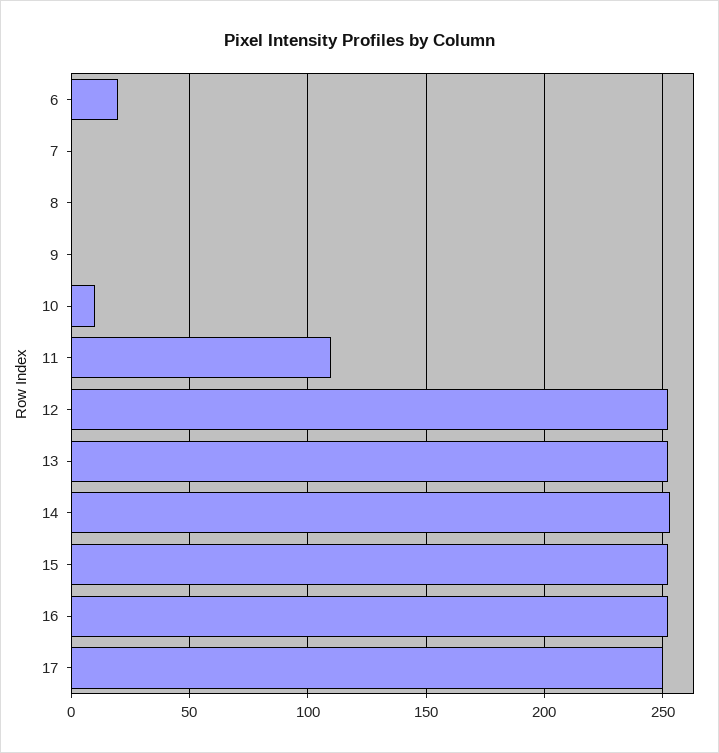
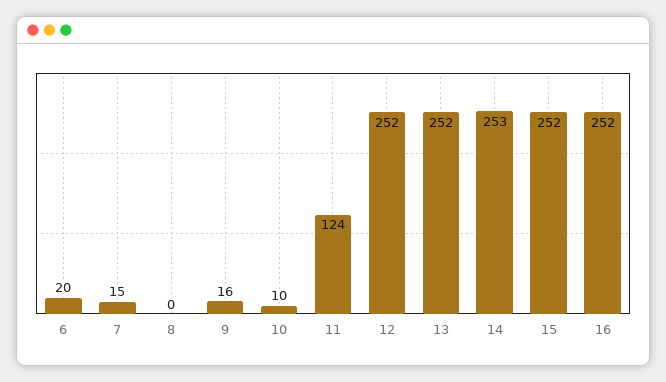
7: 0 -> 15
9: 0 -> 16
11: 110 -> 124
17: 250 -> none

